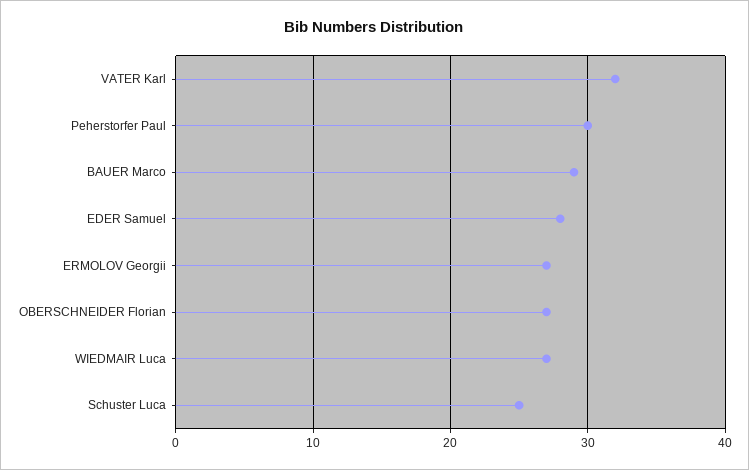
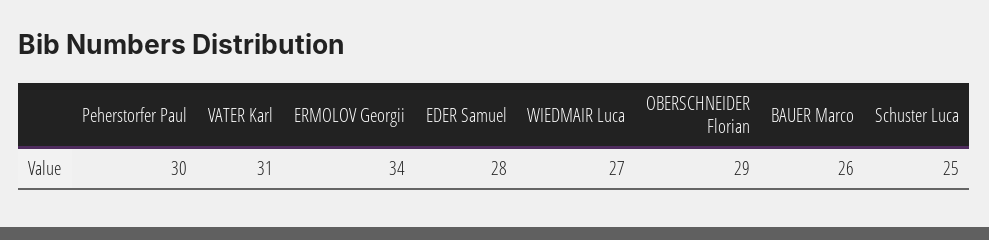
VATER Karl: 32 -> 31
BAUER Marco: 29 -> 26
ERMOLOV Georgii: 27 -> 34
OBERSCHNEIDER Florian: 27 -> 29

